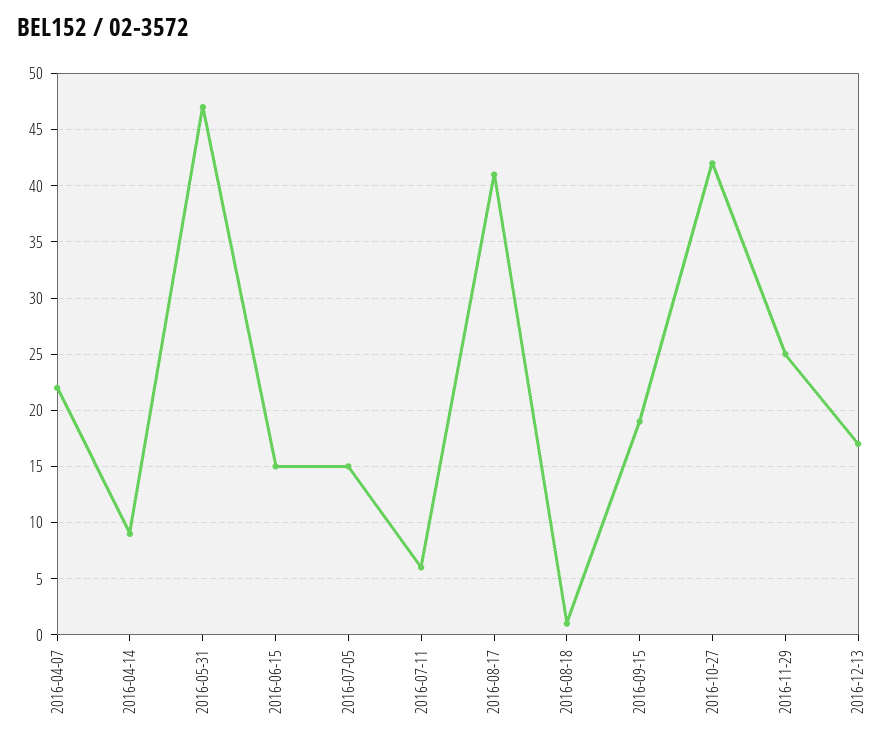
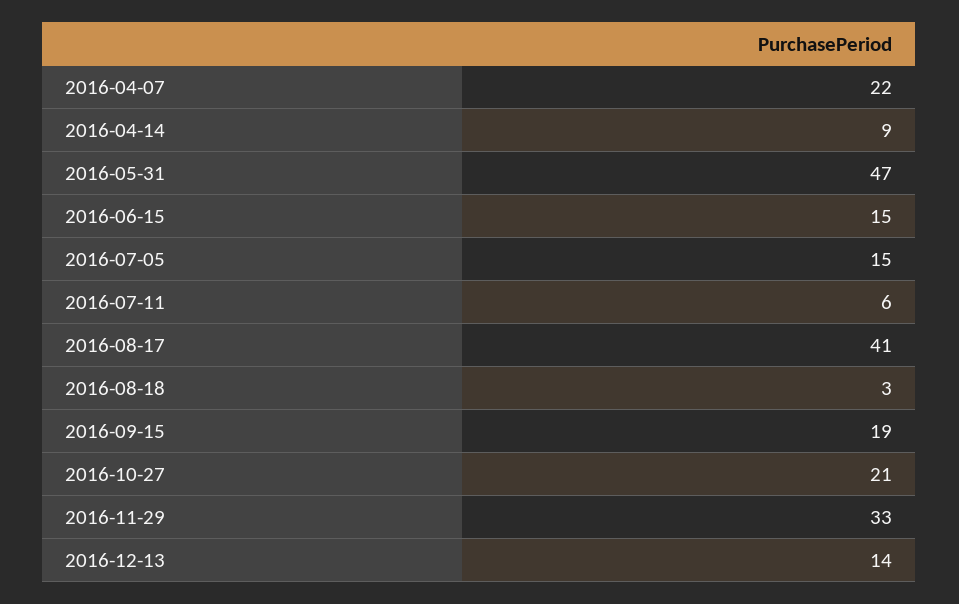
2016-08-18: 1 -> 3
2016-10-27: 42 -> 21
2016-11-29: 25 -> 33
2016-12-13: 17 -> 14

